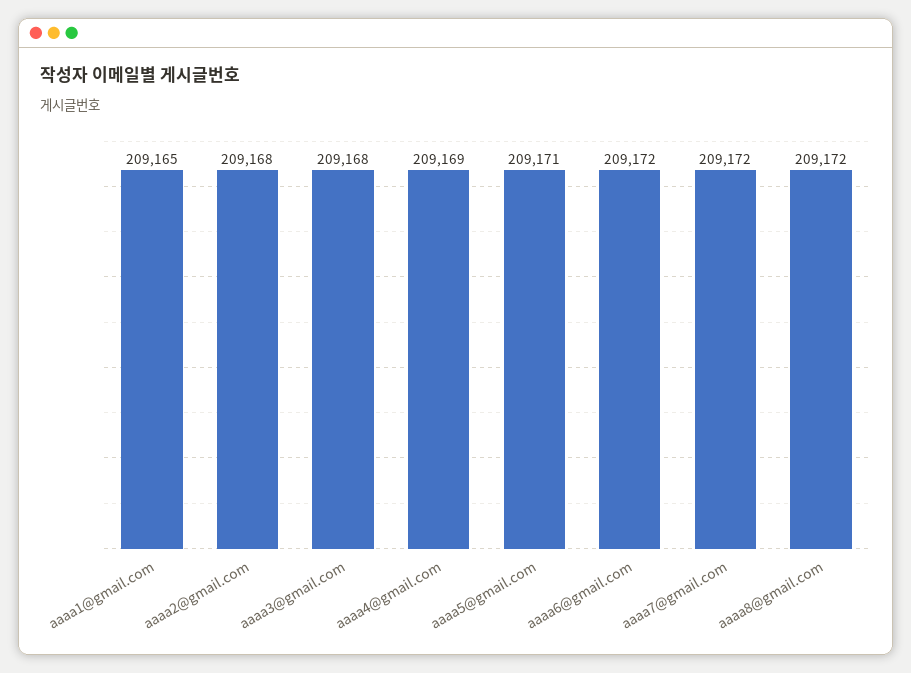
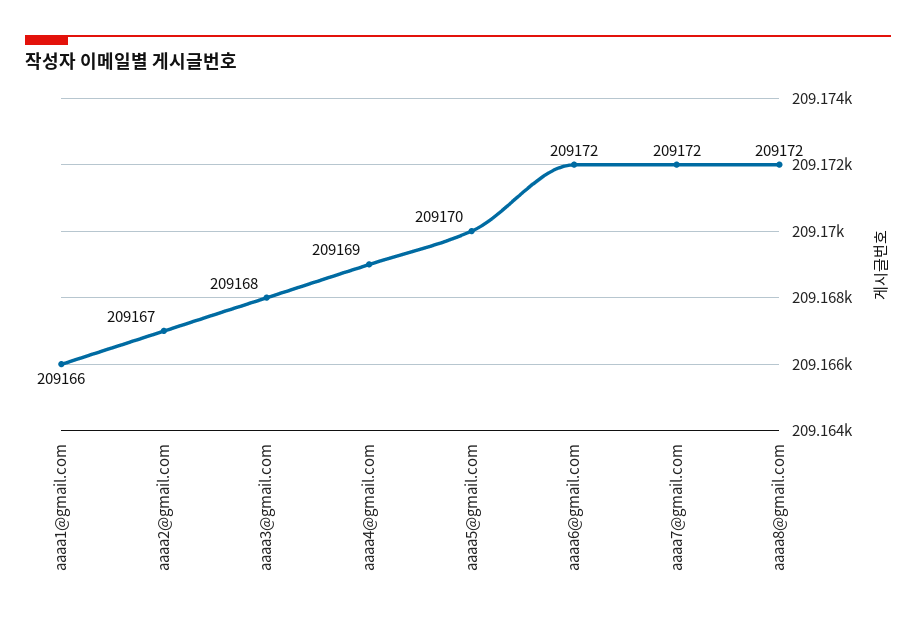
aaaa1@gmail.com: 209165 -> 209166
aaaa2@gmail.com: 209168 -> 209167
aaaa5@gmail.com: 209171 -> 209170

